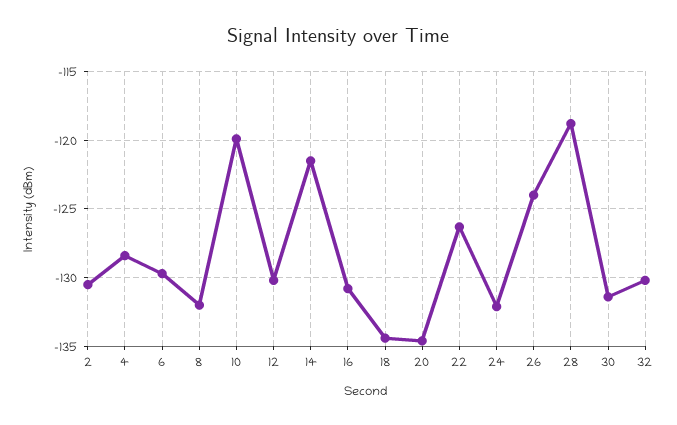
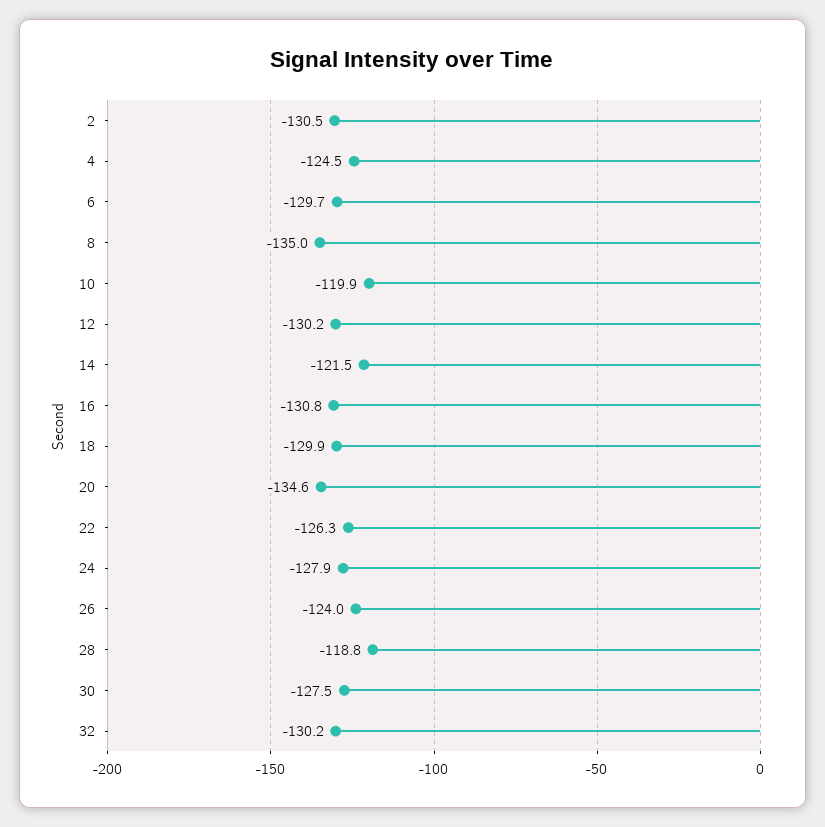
4: -128.5 -> -124.5
8: -132 -> -135
18: -134.5 -> -129.9
24: -132 -> -127.9
30: -131.5 -> -127.5

